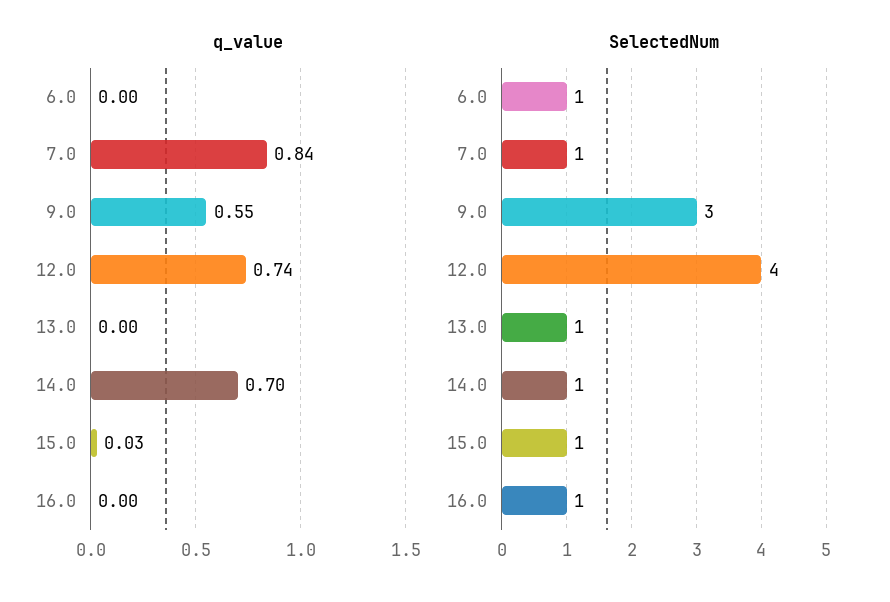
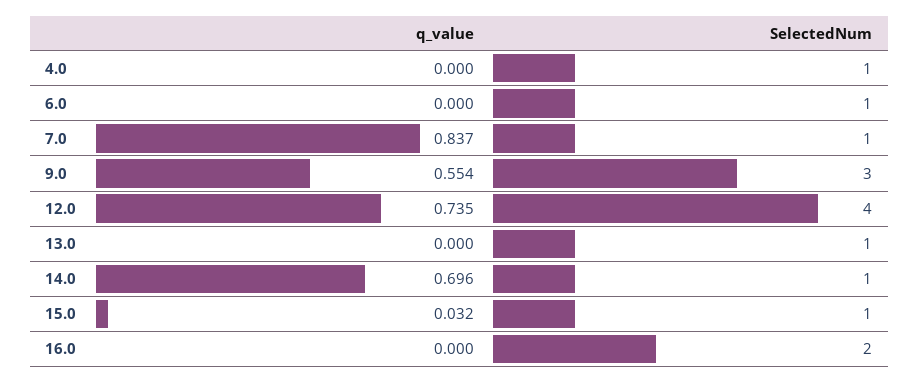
SelectedNum, 16.0: 1 -> 2
q_value, 4.0: none -> 0
SelectedNum, 4.0: none -> 1

